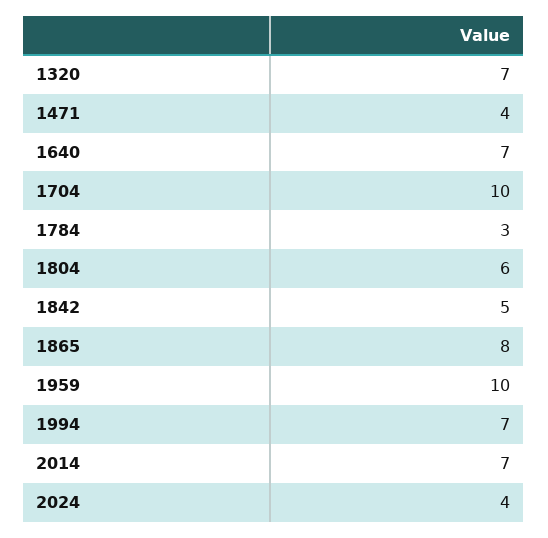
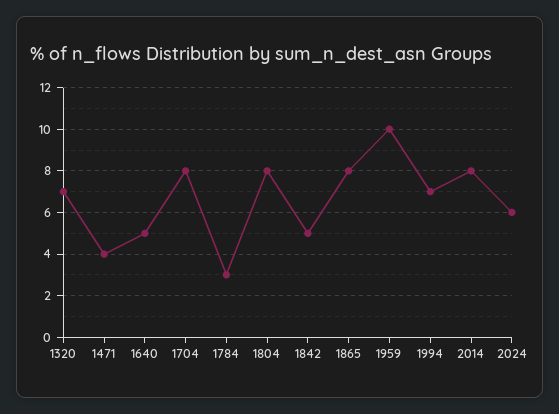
1640: 7 -> 5
1704: 10 -> 8
1804: 6 -> 8
2014: 7 -> 8
2024: 4 -> 6

